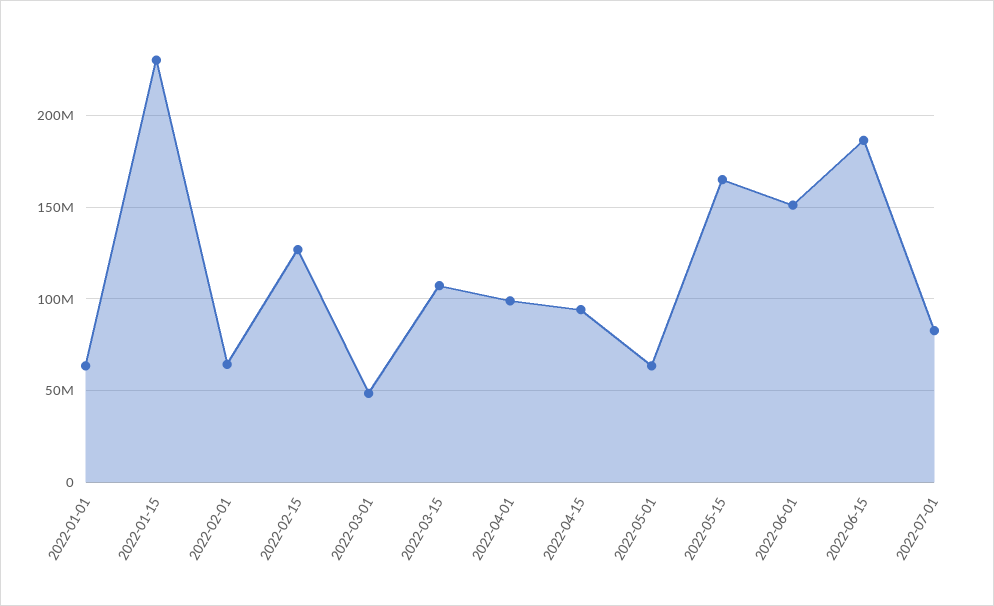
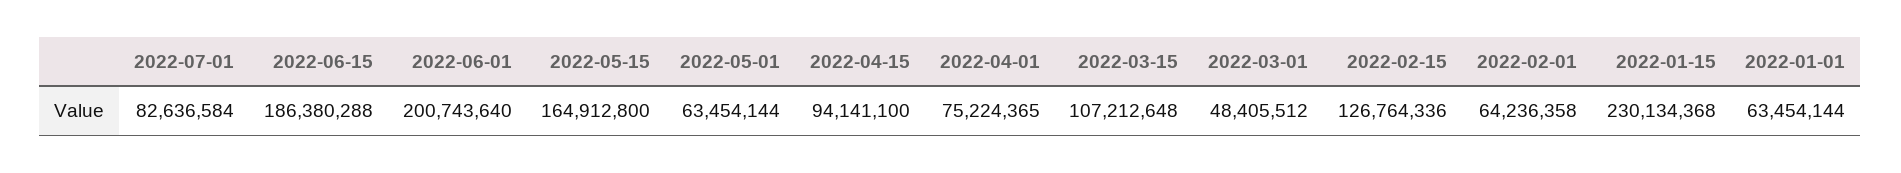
2022-04-01: 100000000 -> 75224365
2022-06-01: 150000000 -> 200743640

